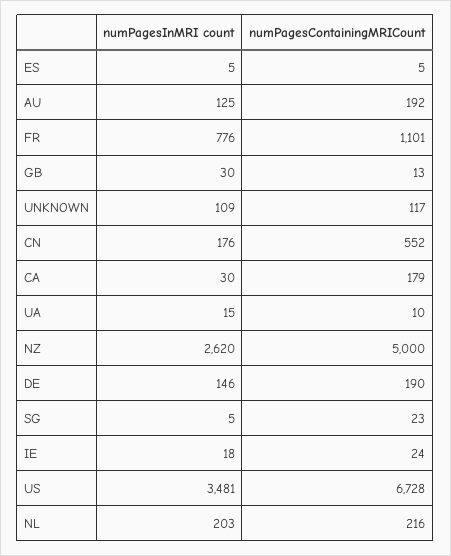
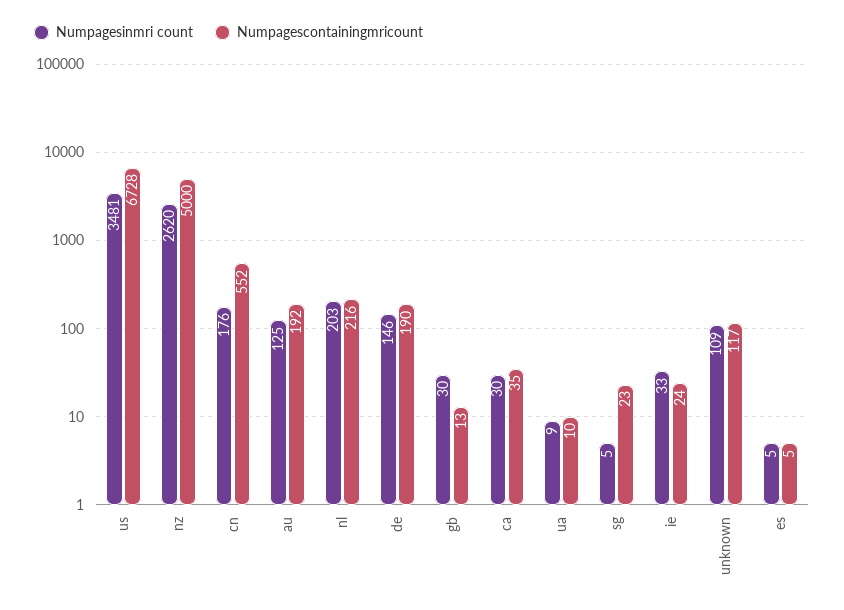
numPagesInMRI count, FR: 776 -> none
numPagesContainingMRICount, FR: 1101 -> none
numPagesContainingMRICount, CA: 179 -> 35
numPagesInMRI count, UA: 15 -> 9
numPagesInMRI count, IE: 18 -> 33

